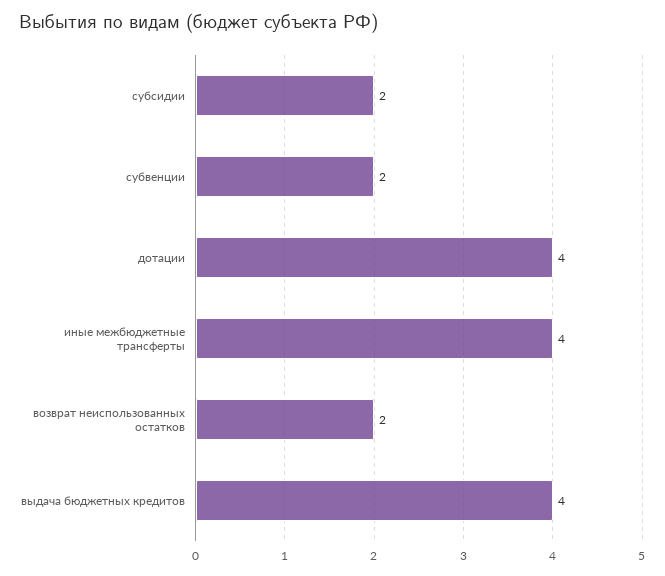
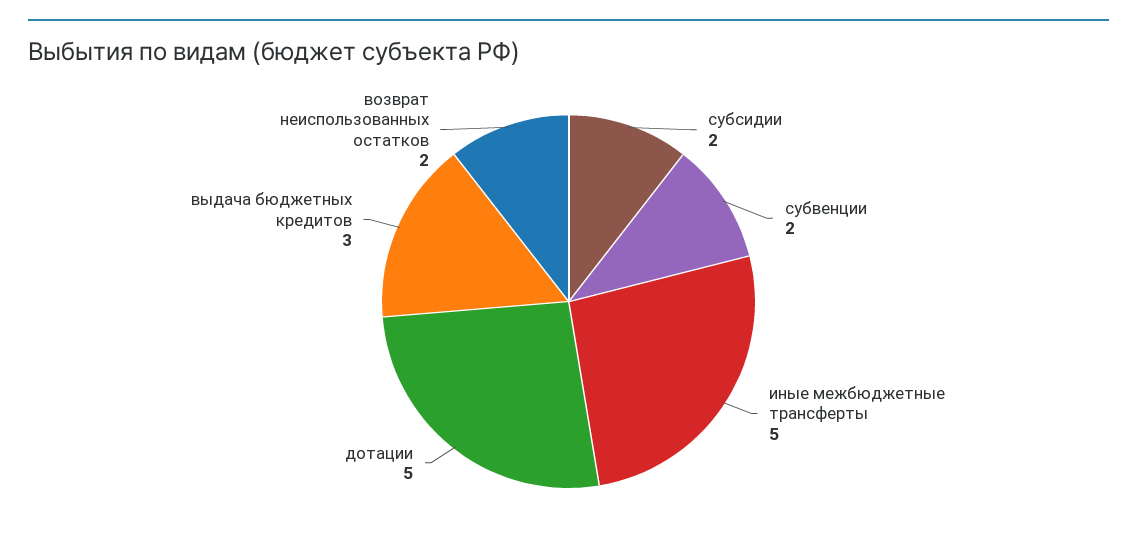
дотации: 4 -> 5
иные межбюджетные трансферты: 4 -> 5
выдача бюджетных кредитов: 4 -> 3

